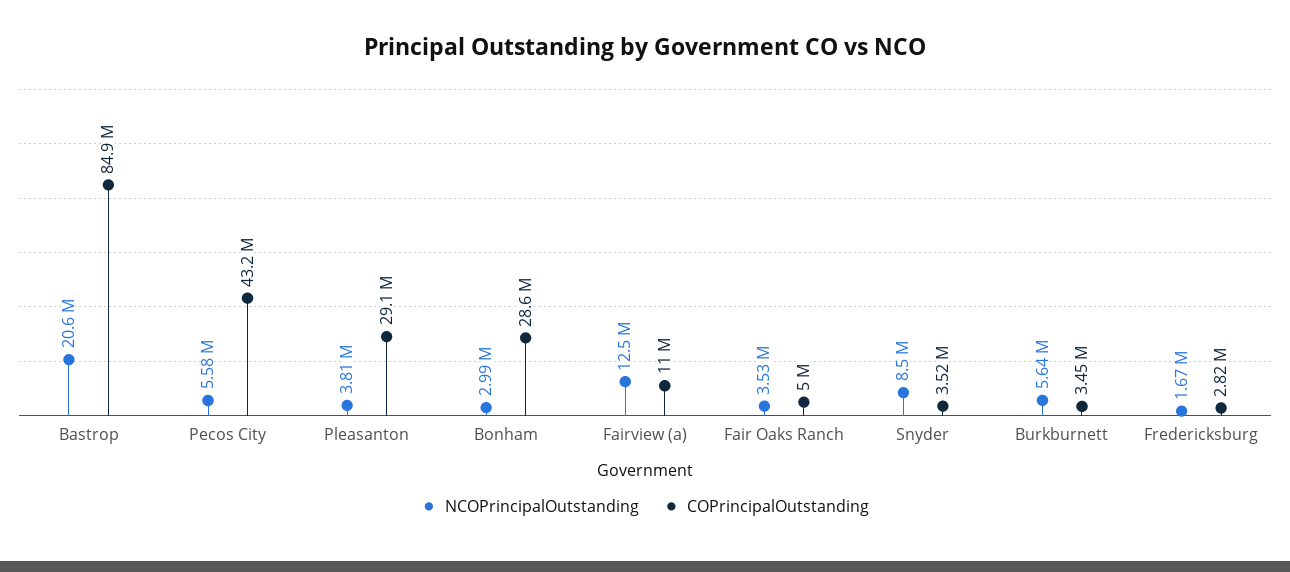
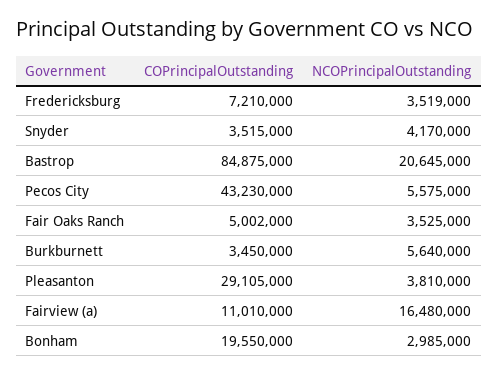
COPrincipalOutstanding, Bonham: 28600000 -> 19550000
NCOPrincipalOutstanding, Fairview (a): 12500000 -> 16480000
NCOPrincipalOutstanding, Snyder: 8500000 -> 4170000
NCOPrincipalOutstanding, Fredericksburg: 1670000 -> 3519000
COPrincipalOutstanding, Fredericksburg: 2820000 -> 7210000

